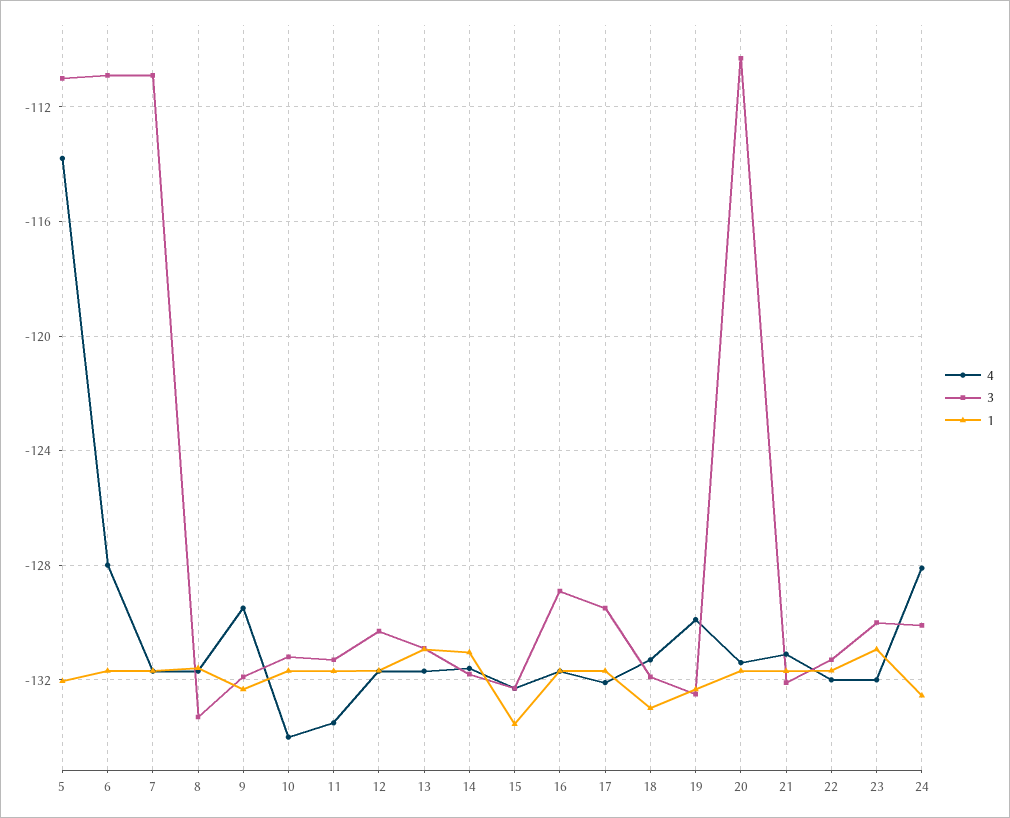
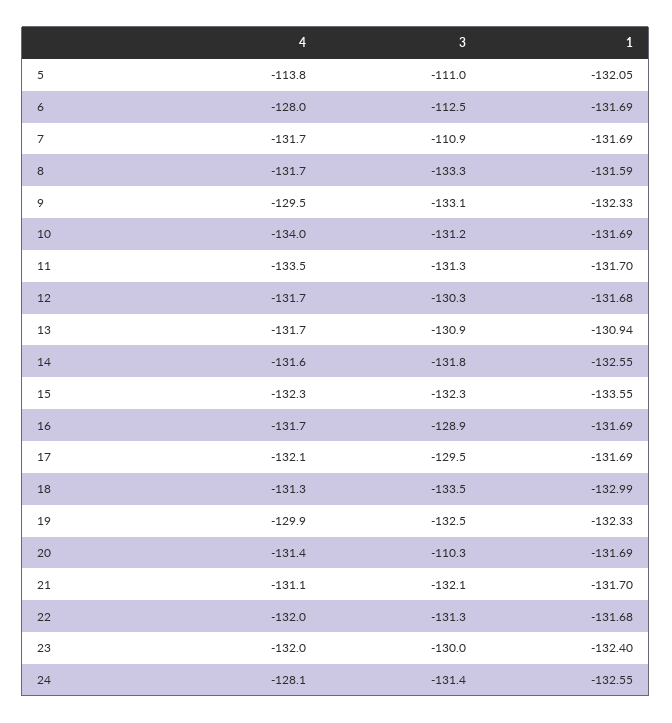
3, 6: -111 -> -112.5
3, 9: -132 -> -133.1
1, 14: -131 -> -132.55
3, 18: -132 -> -133.5
1, 23: -131 -> -132.4
3, 24: -130 -> -131.4

